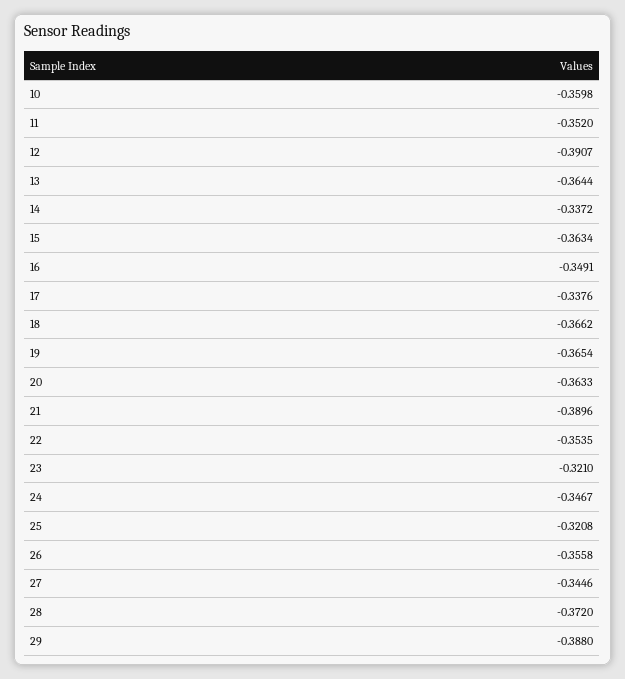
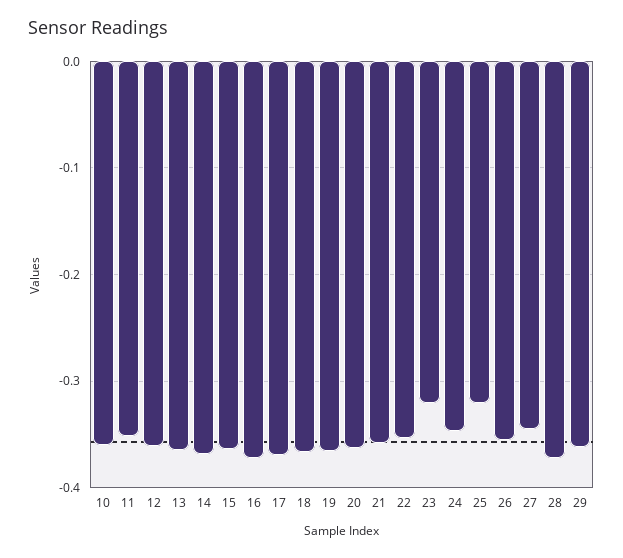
12: -0.3907 -> -0.36
14: -0.3372 -> -0.37
16: -0.3491 -> -0.37
17: -0.3376 -> -0.37
21: -0.3896 -> -0.36
29: -0.388 -> -0.36

